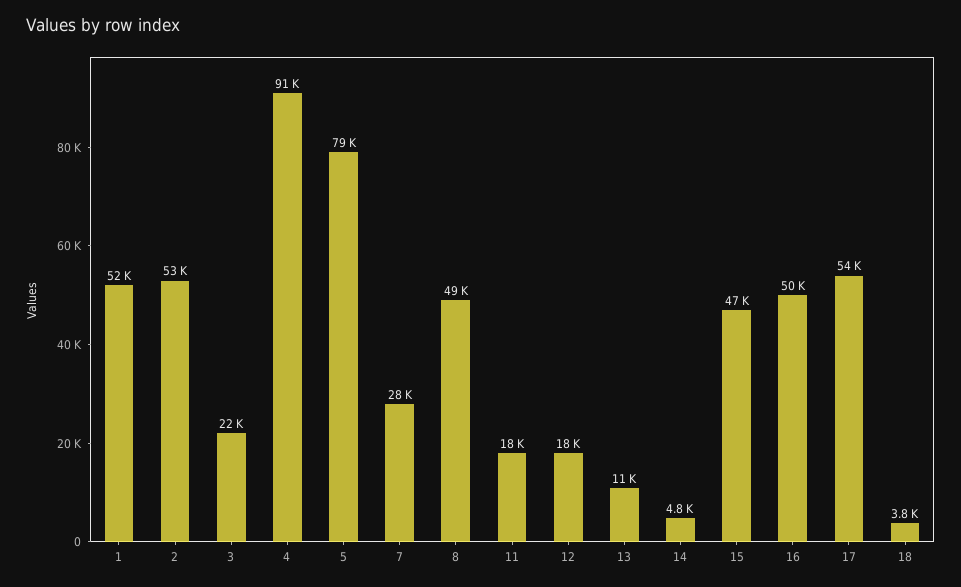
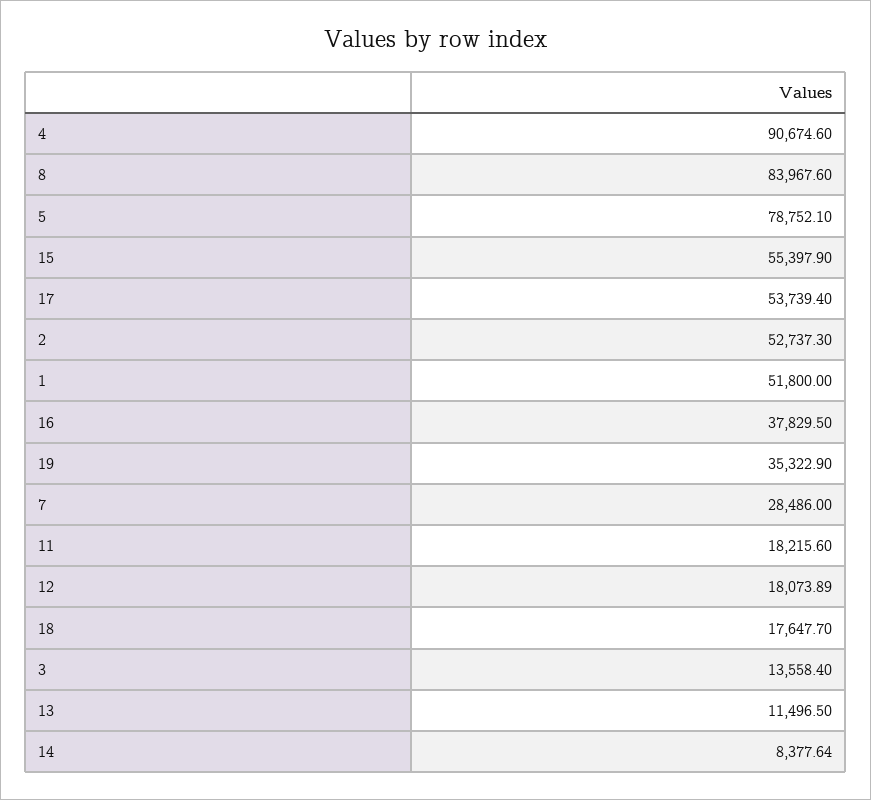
3: 22000 -> 13558.4
8: 49000 -> 83967.6
14: 4800 -> 8377.64
15: 47000 -> 55397.9
16: 50000 -> 37829.5
18: 3800 -> 17647.7
19: none -> 35322.9

